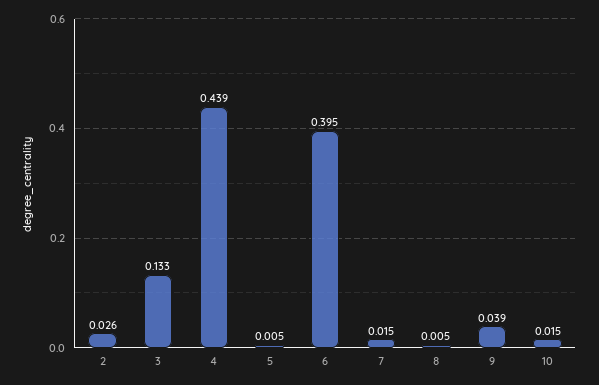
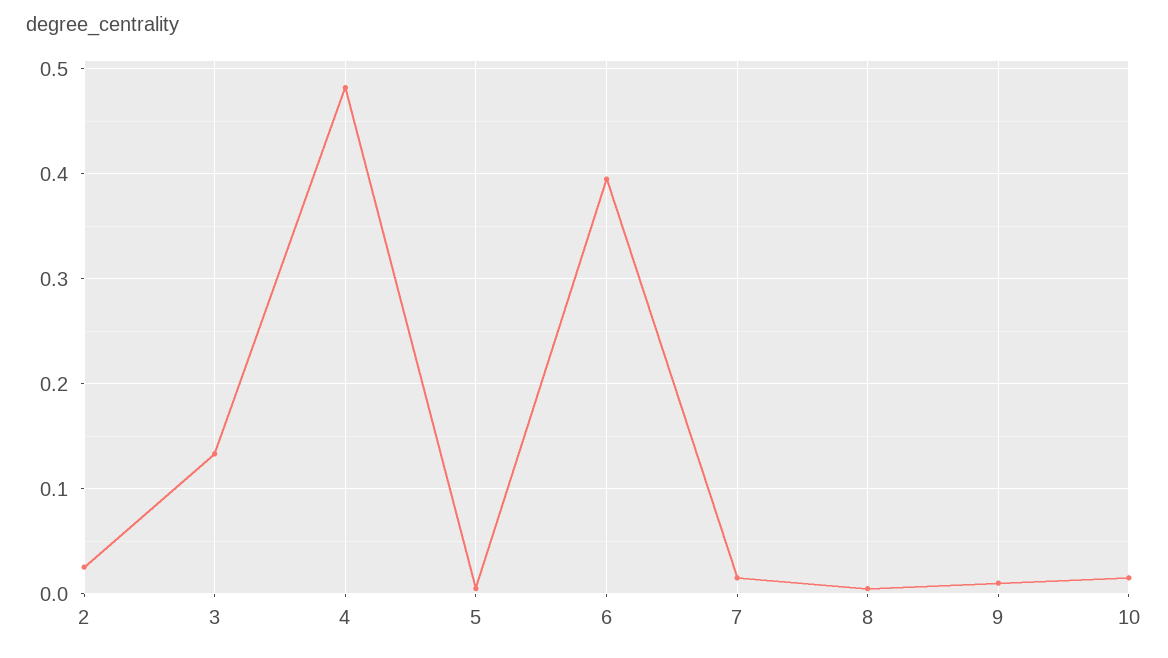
4: 0.439 -> 0.48
9: 0.039 -> 0.01

